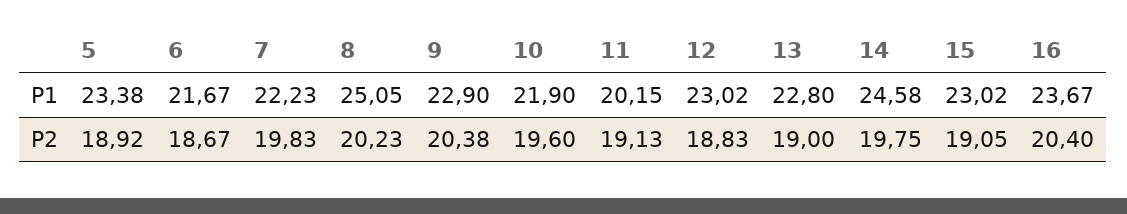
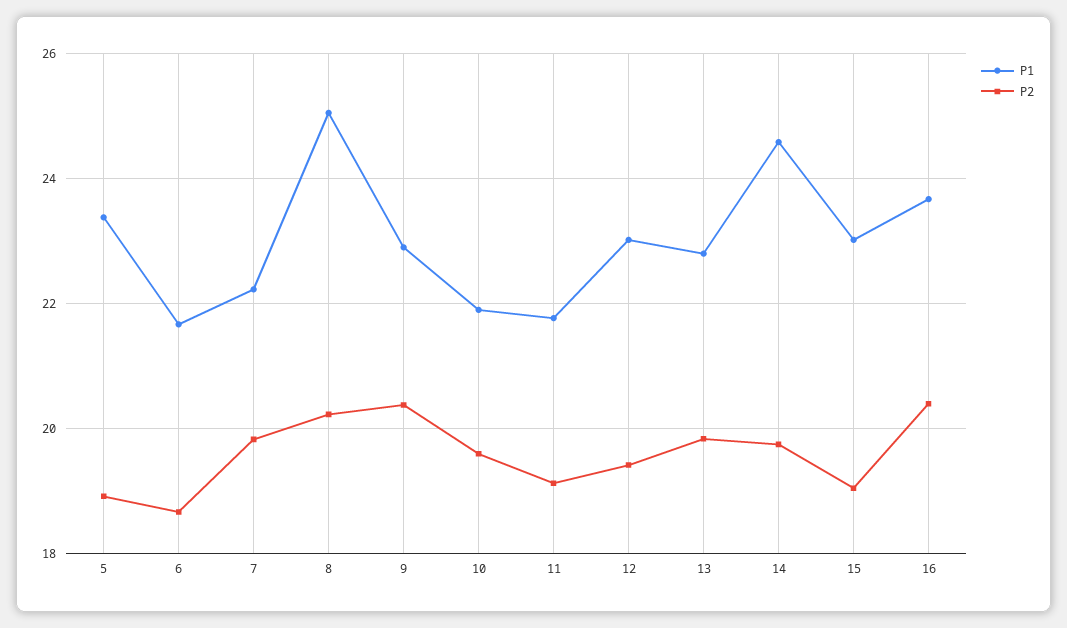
P1, 11: 20.15 -> 21.8
P2, 12: 18.83 -> 19.4
P2, 13: 19 -> 19.8

